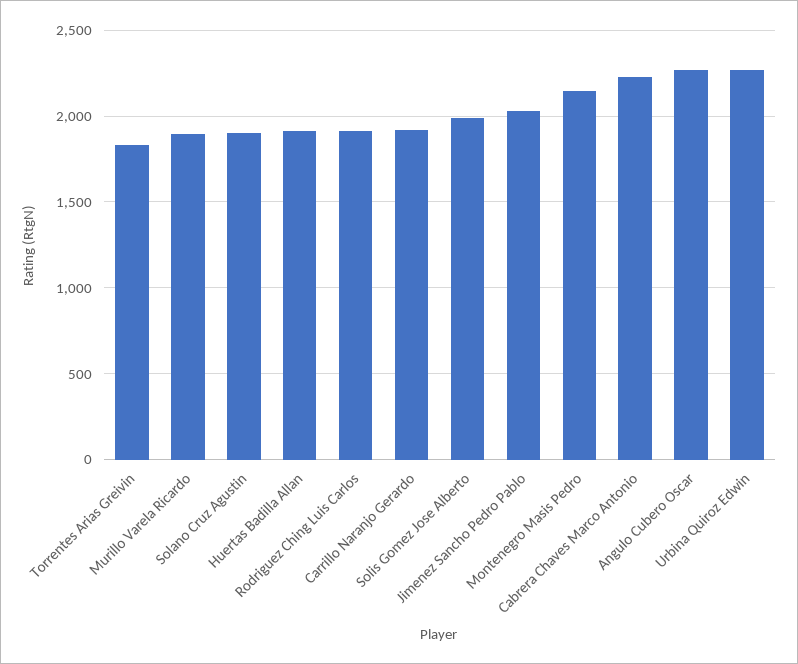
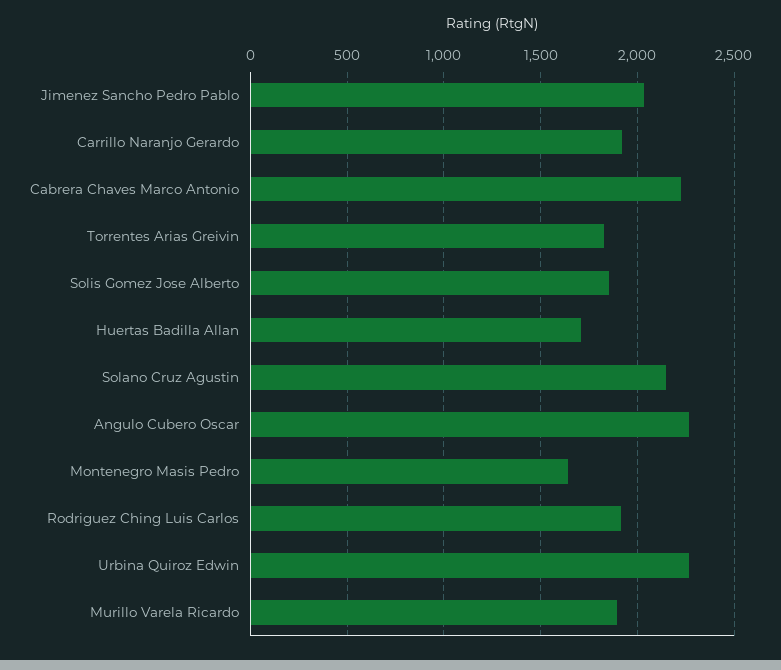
Solano Cruz Agustin: 1900 -> 2150
Huertas Badilla Allan: 1900 -> 1700
Solis Gomez Jose Alberto: 2000 -> 1850
Montenegro Masis Pedro: 2150 -> 1650

